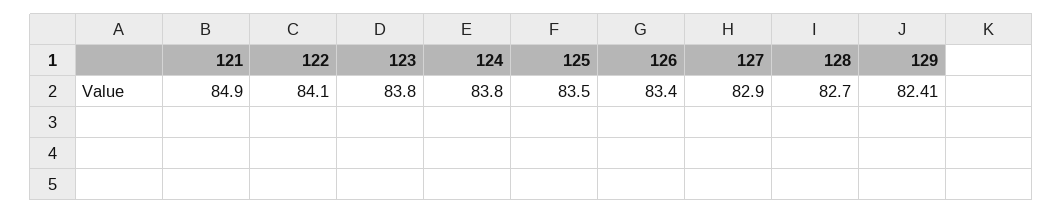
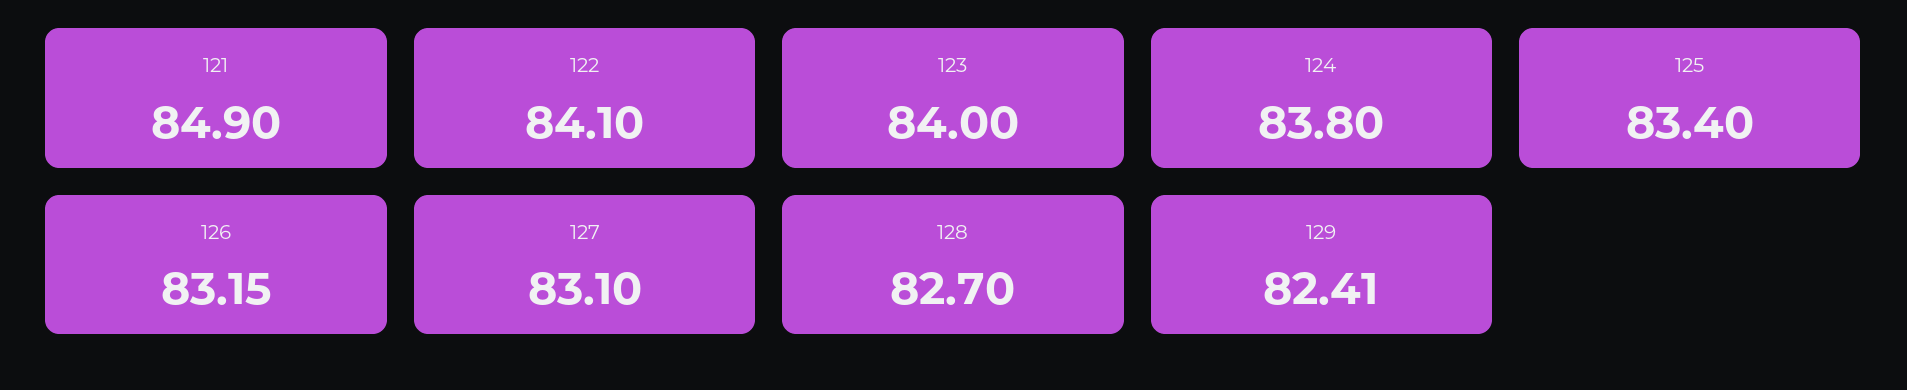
123: 83.8 -> 84
125: 83.5 -> 83.4
126: 83.4 -> 83.15
127: 82.9 -> 83.1

